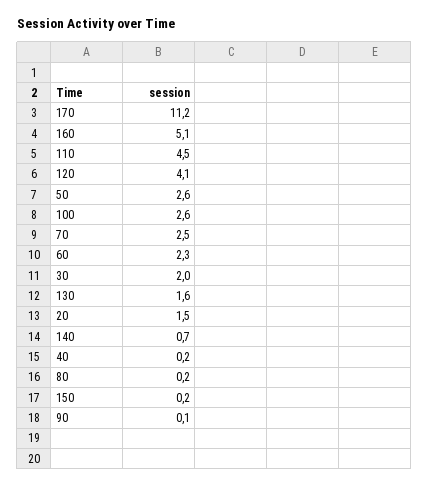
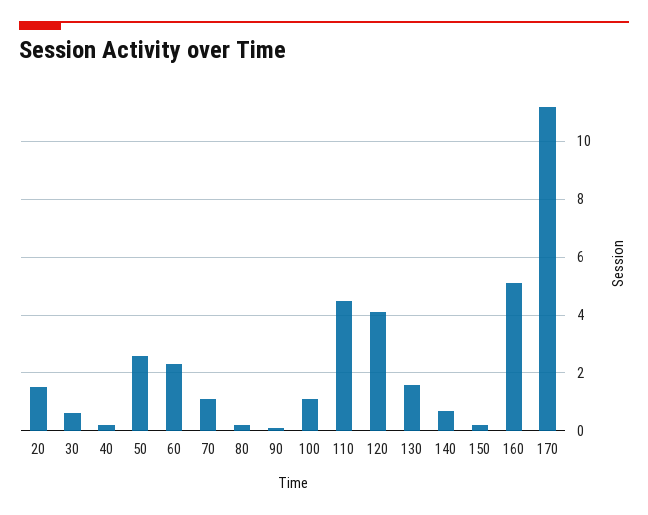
100: 2.6 -> 1
70: 2.5 -> 1
30: 2 -> 0.5

